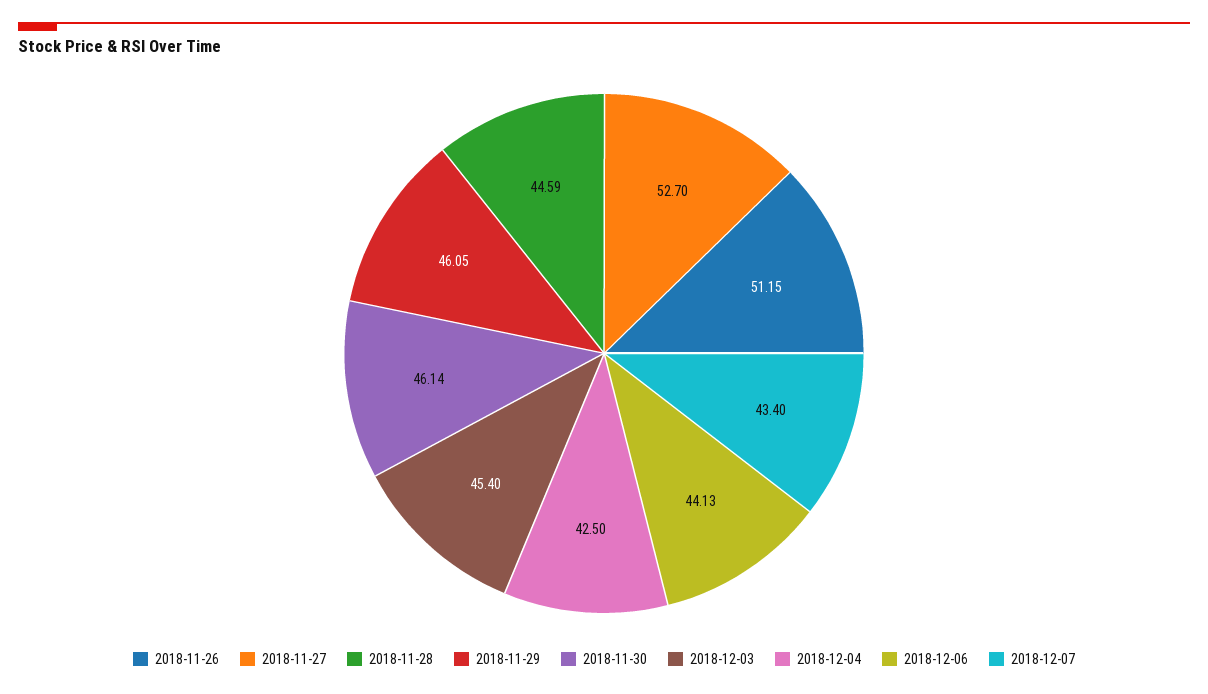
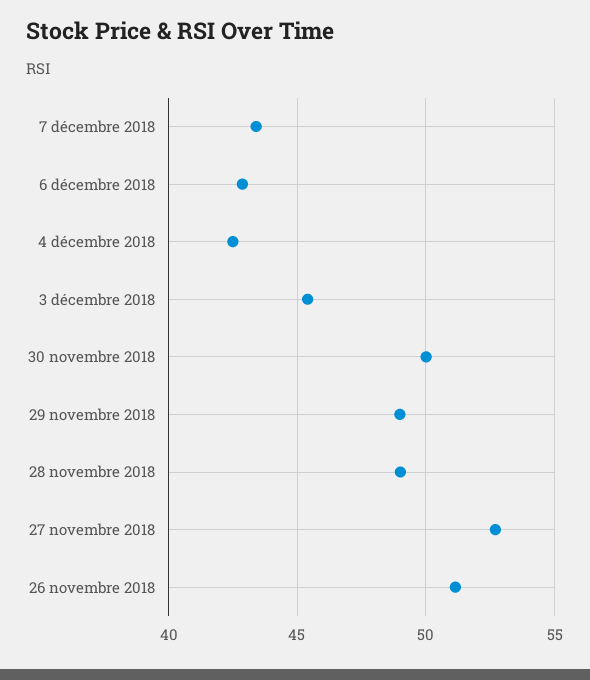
2018-11-28: 44.59 -> 49
2018-11-29: 46.05 -> 49
2018-11-30: 46.14 -> 50
2018-12-06: 44.13 -> 43

